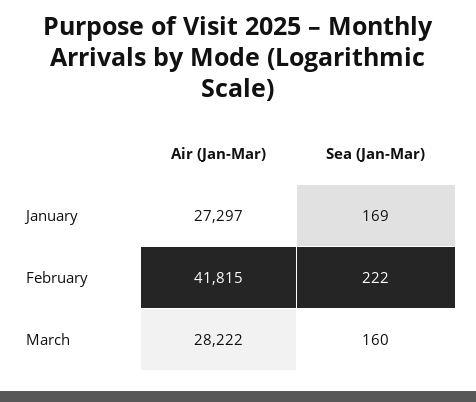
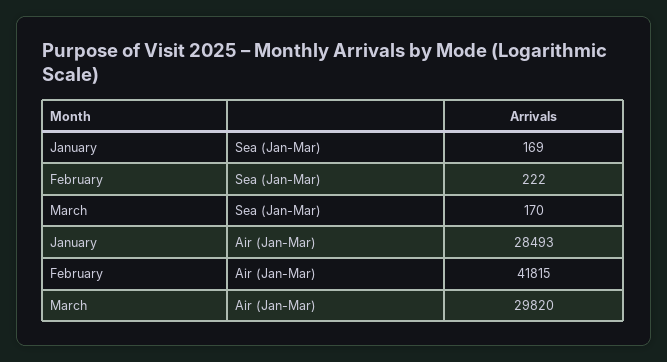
Air (Jan-Mar), January: 27297 -> 28493
Air (Jan-Mar), March: 28222 -> 29820
Sea (Jan-Mar), March: 160 -> 170

